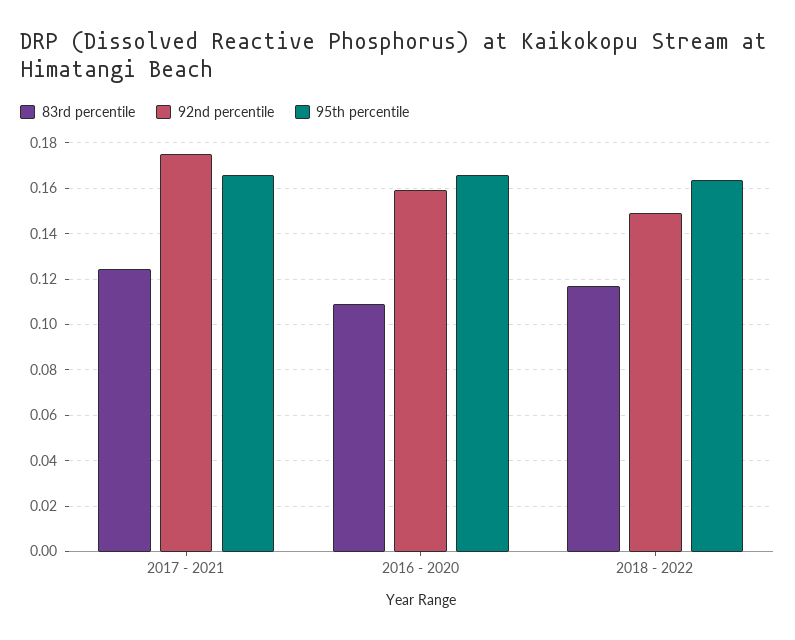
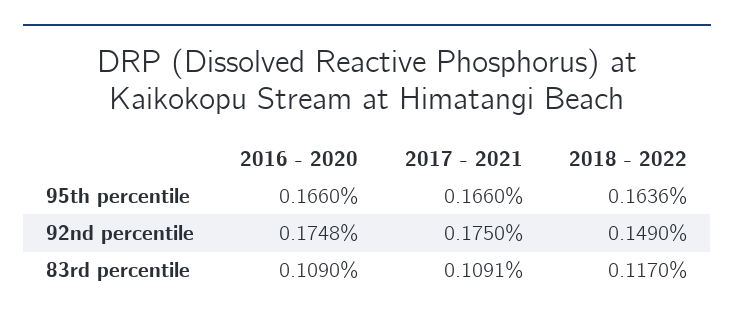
83rd percentile, 2017 - 2021: 0.125 -> 0.1091
92nd percentile, 2016 - 2020: 0.16 -> 0.1748

